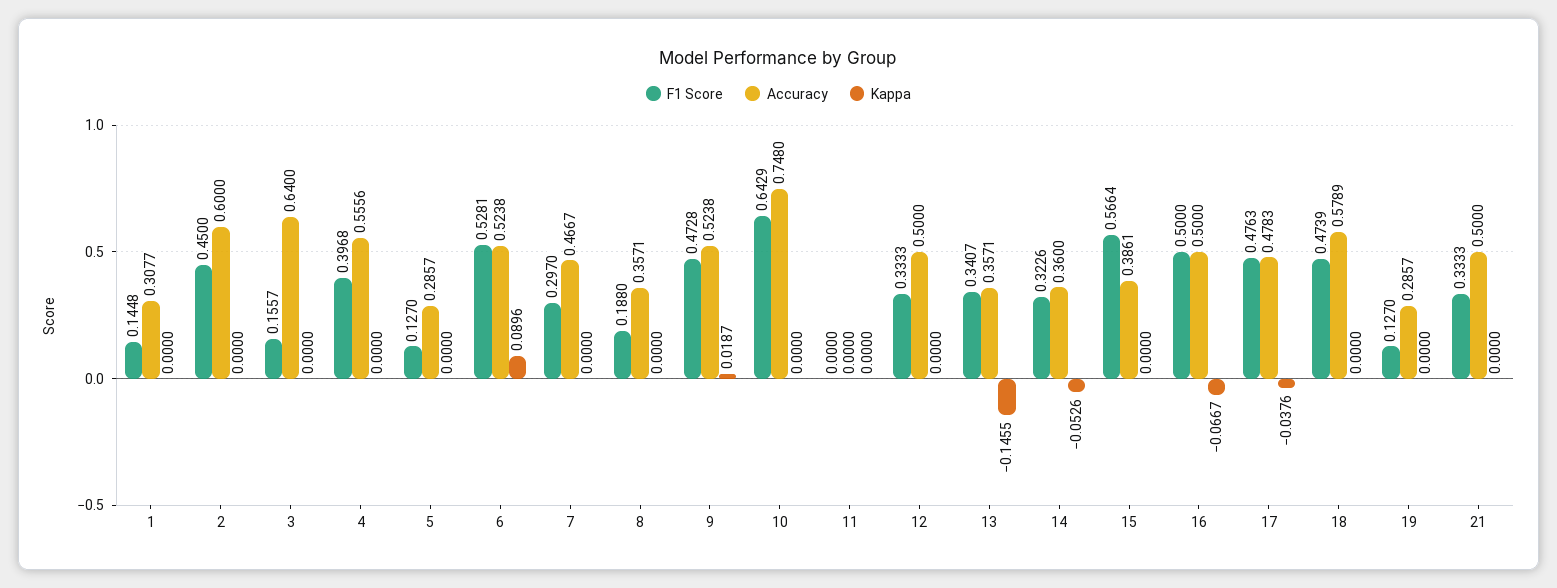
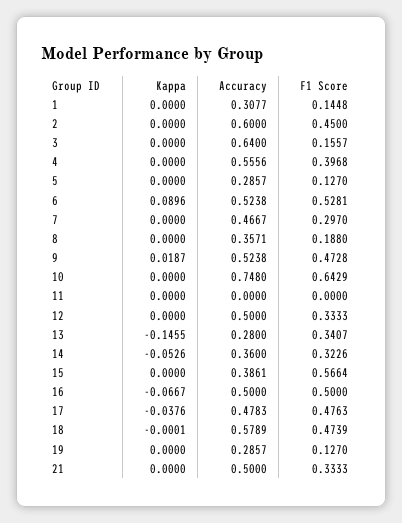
Accuracy, 13: 0.3571 -> 0.28
Kappa, 18: 0 -> -0.0001

